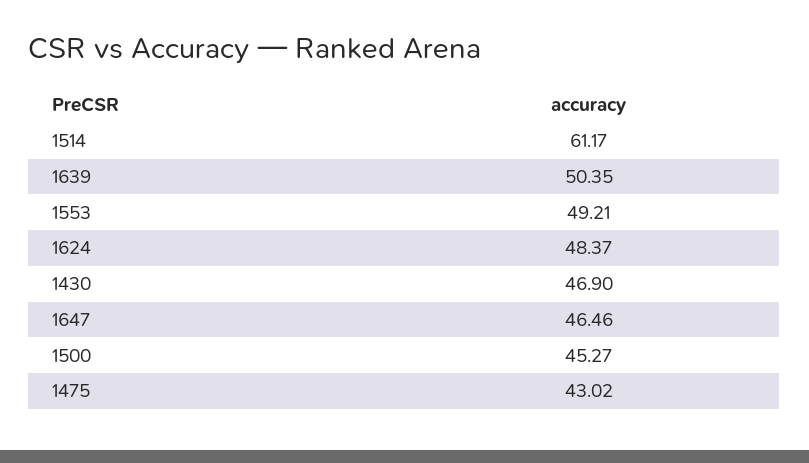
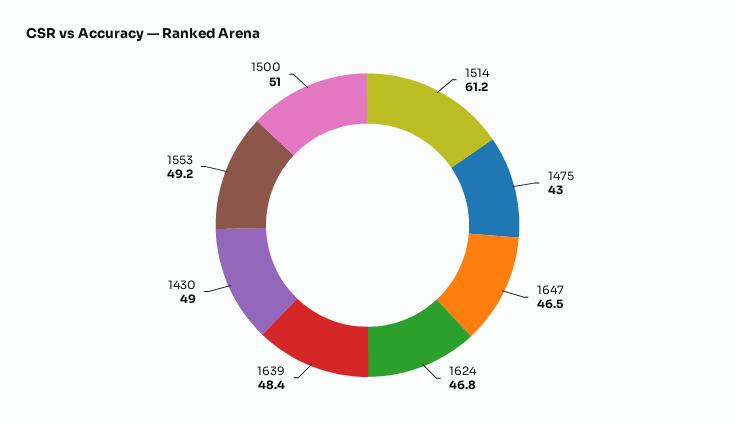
1639: 50.35 -> 48.4
1624: 48.37 -> 46.8
1430: 46.9 -> 49
1500: 45.27 -> 51

